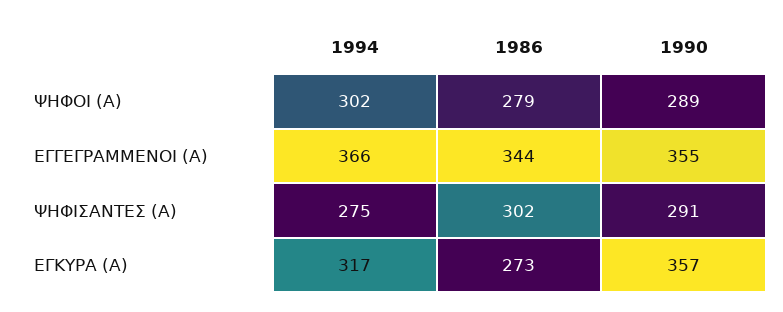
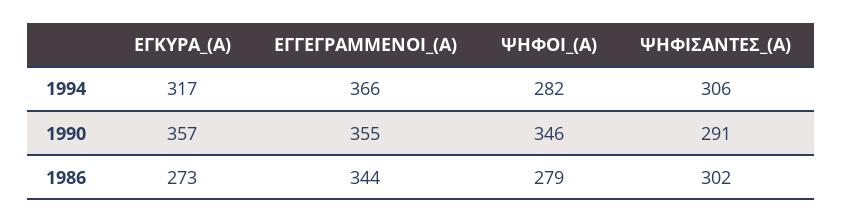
1994, ΨΗΦΟΙ (Α): 302 -> 282
1990, ΨΗΦΟΙ (Α): 289 -> 346
1994, ΨΗΦΙΣΑΝΤΕΣ (Α): 275 -> 306

